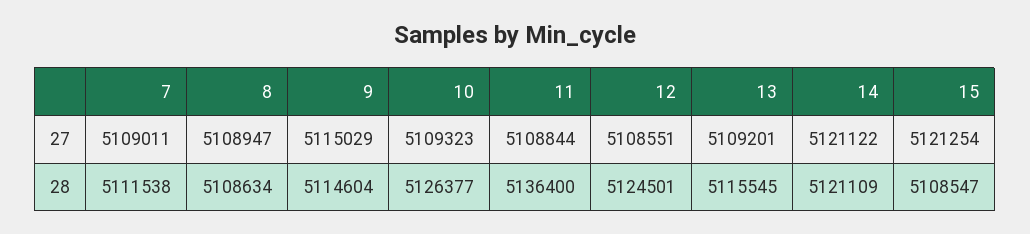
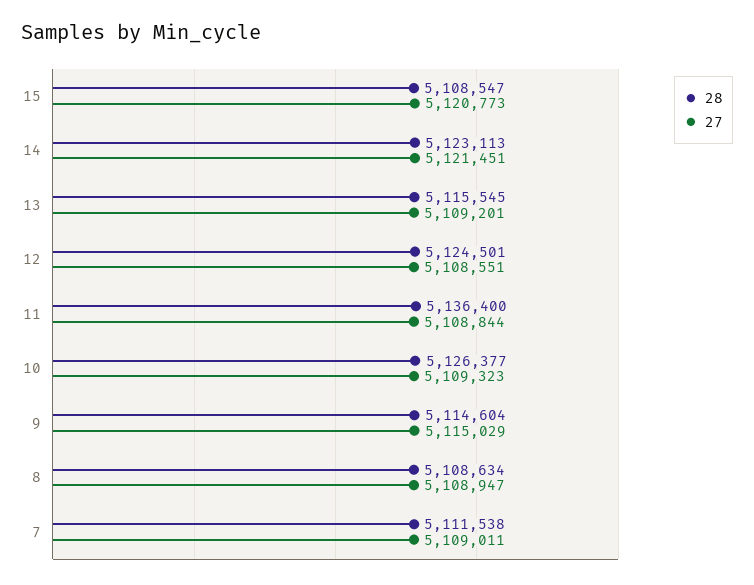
27, 14: 5121122 -> 5121451
27, 15: 5121254 -> 5120773
28, 14: 5121109 -> 5123113

